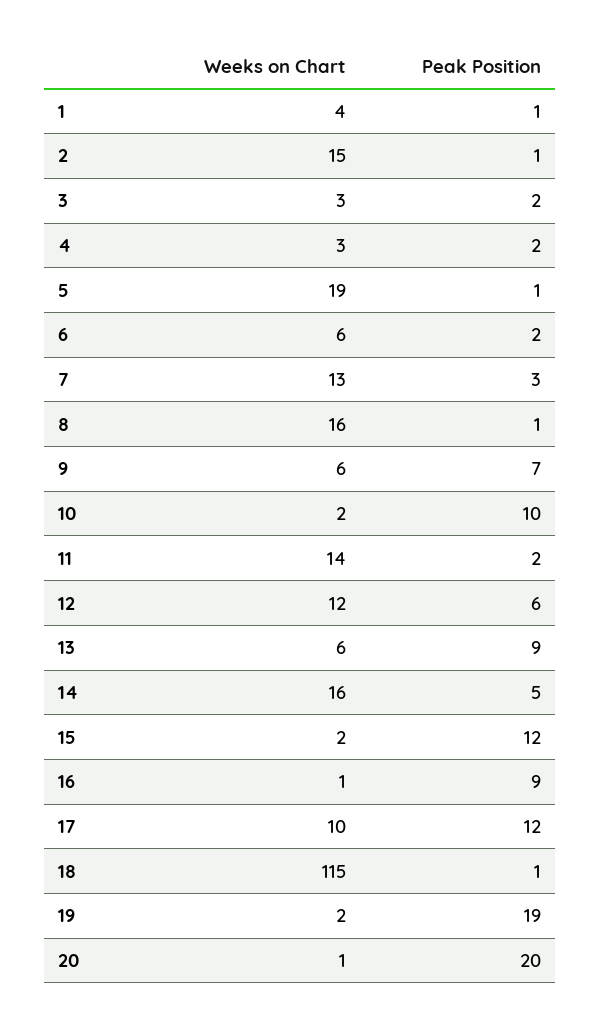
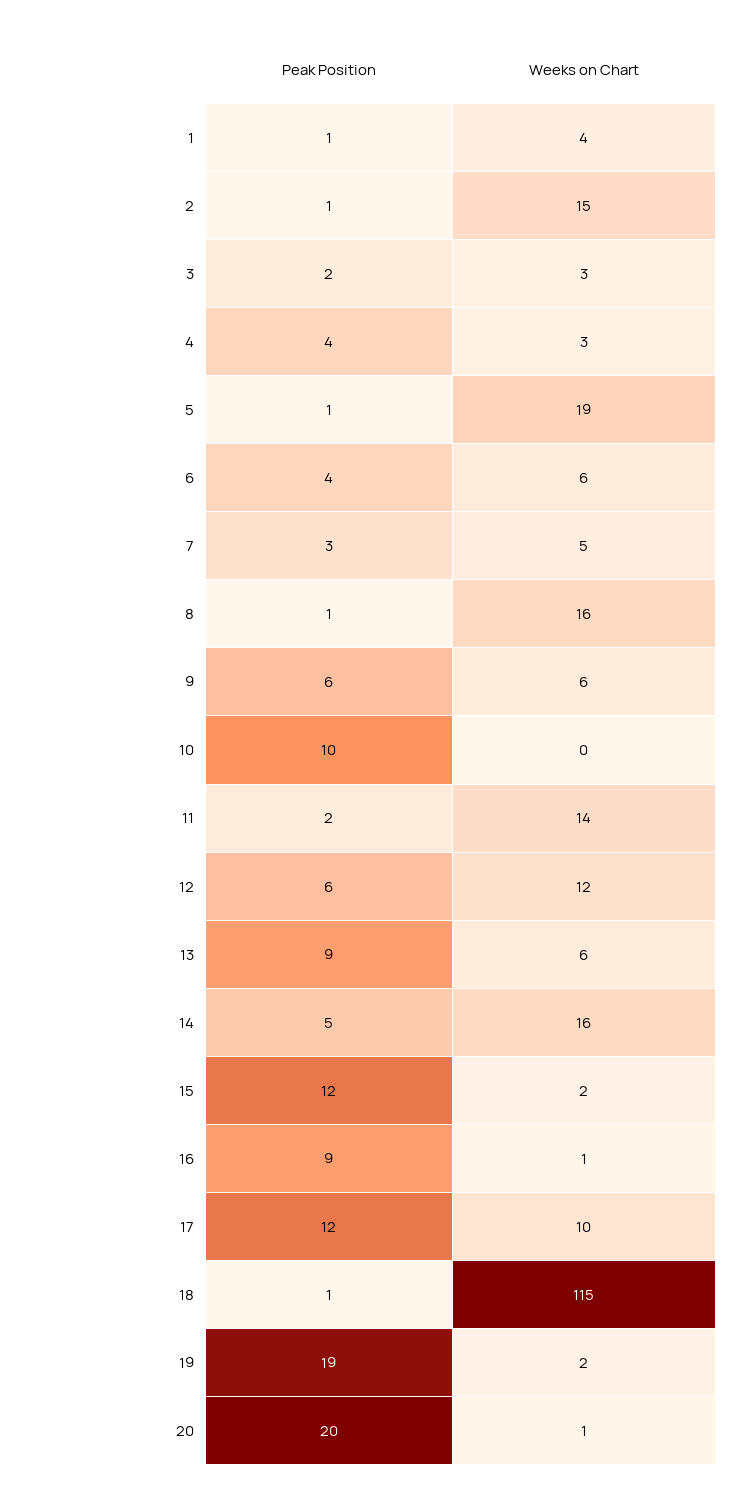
Peak Position, 4: 2 -> 4
Peak Position, 6: 2 -> 4
Weeks on Chart, 7: 13 -> 5
Peak Position, 9: 7 -> 6
Weeks on Chart, 10: 2 -> 0

